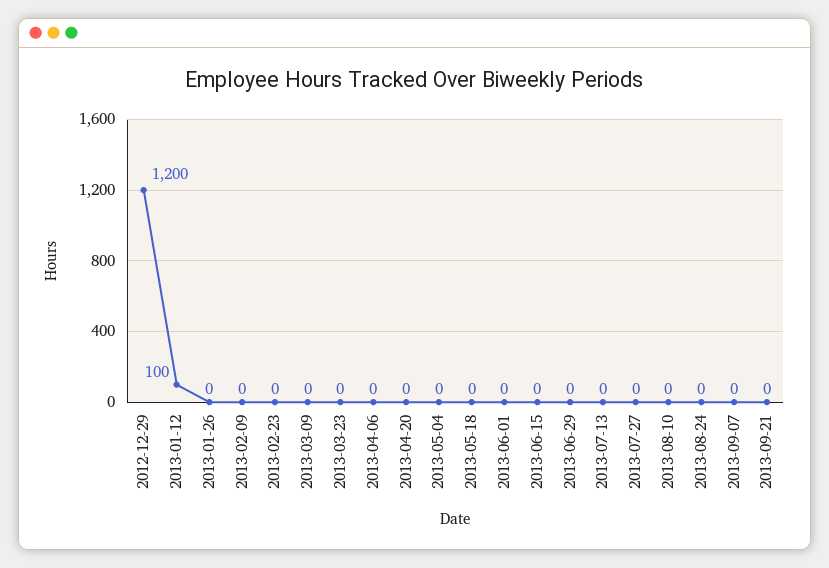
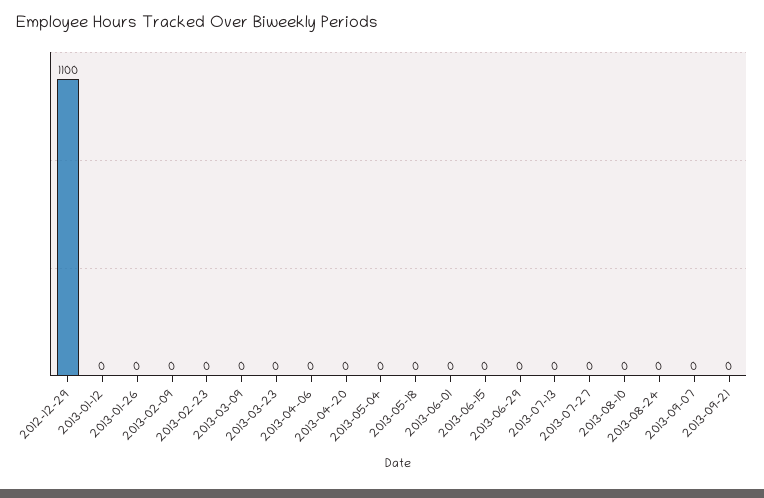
2012-12-29: 1200 -> 1100
2013-01-12: 100 -> 0

